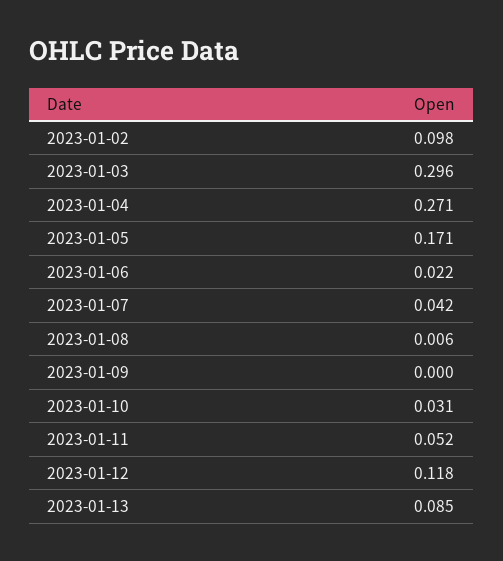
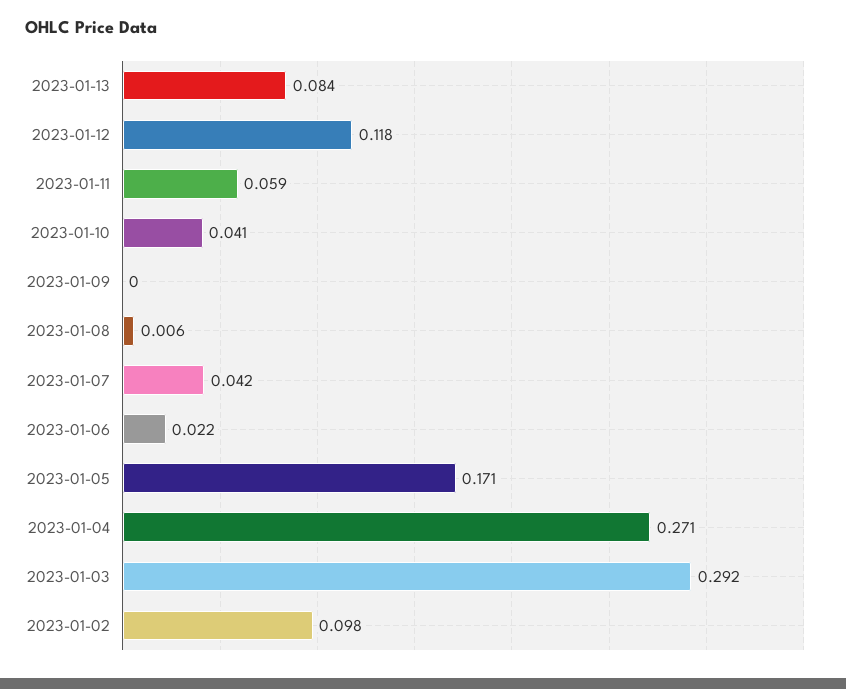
2023-01-03: 0.296 -> 0.292
2023-01-10: 0.031 -> 0.041
2023-01-11: 0.052 -> 0.059
2023-01-13: 0.085 -> 0.084

